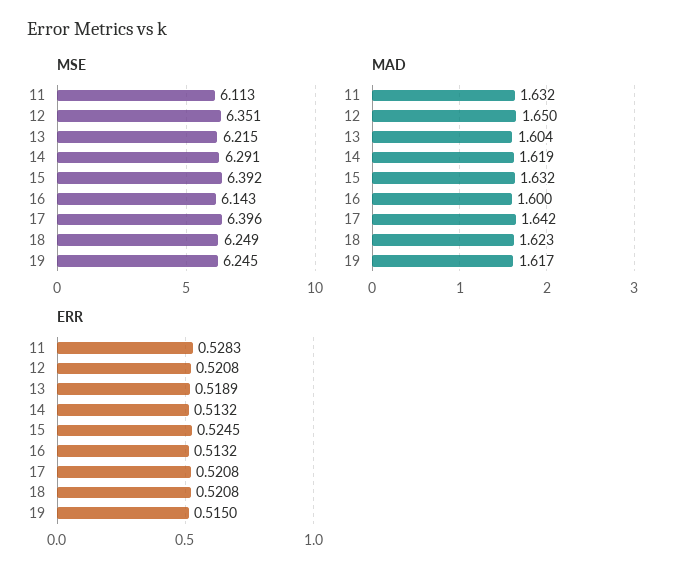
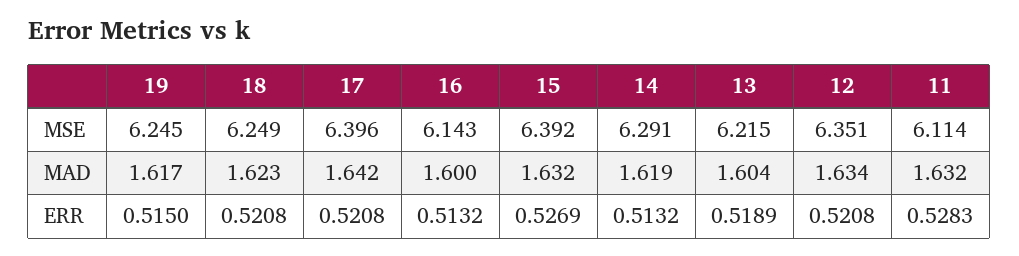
MSE, 11: 6.113 -> 6.114
MAD, 12: 1.65 -> 1.634
ERR, 15: 0.5245 -> 0.5269

